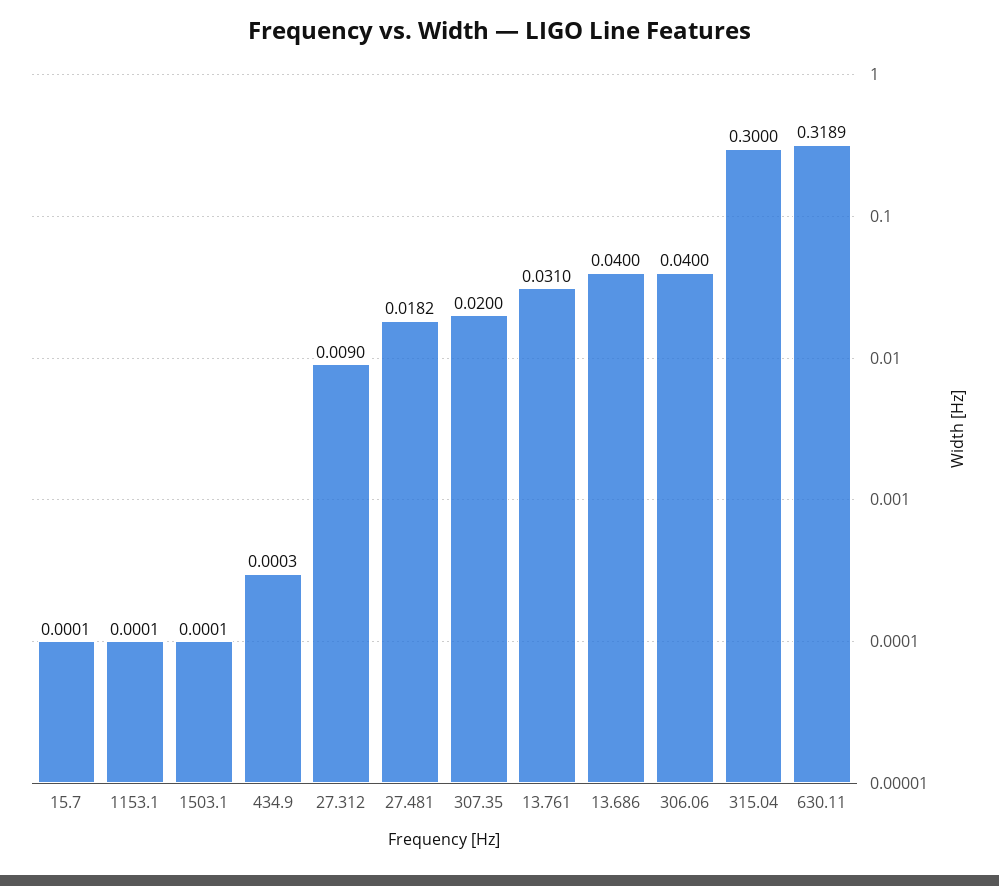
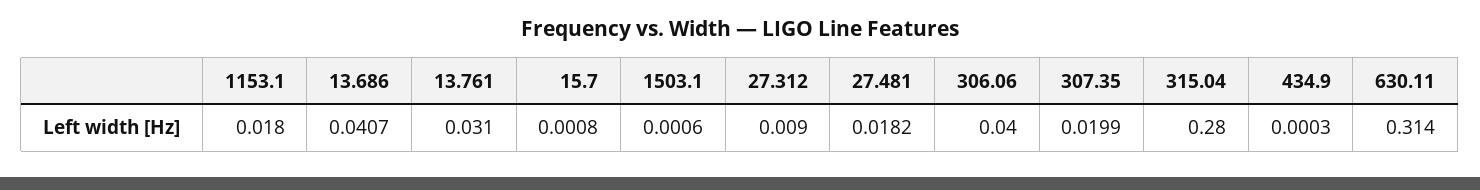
15.7: 0.0001 -> 0.0008
1153.1: 0.0001 -> 0.018
1503.1: 0.0001 -> 0.0006
307.35: 0.02 -> 0.0199
13.686: 0.04 -> 0.0407
315.04: 0.3 -> 0.28
630.11: 0.3189 -> 0.314

